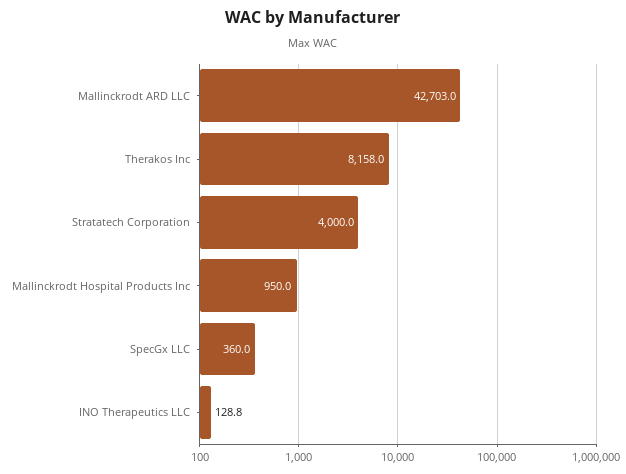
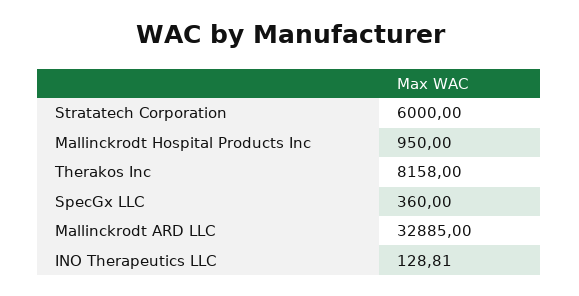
Mallinckrodt ARD LLC: 42703 -> 32885
Stratatech Corporation: 4000 -> 6000

